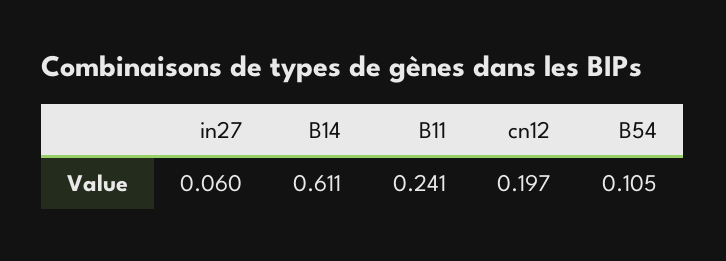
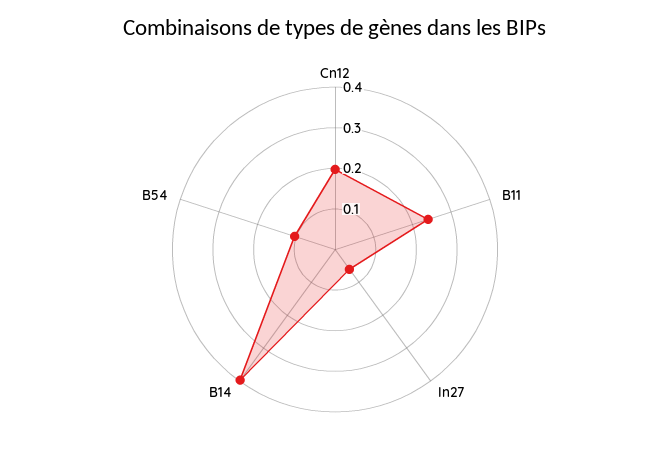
B14: 0.611 -> 0.4

